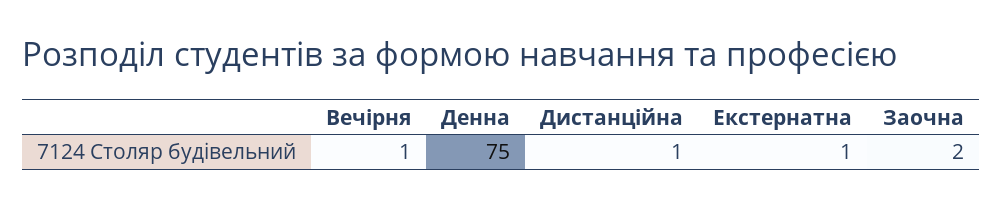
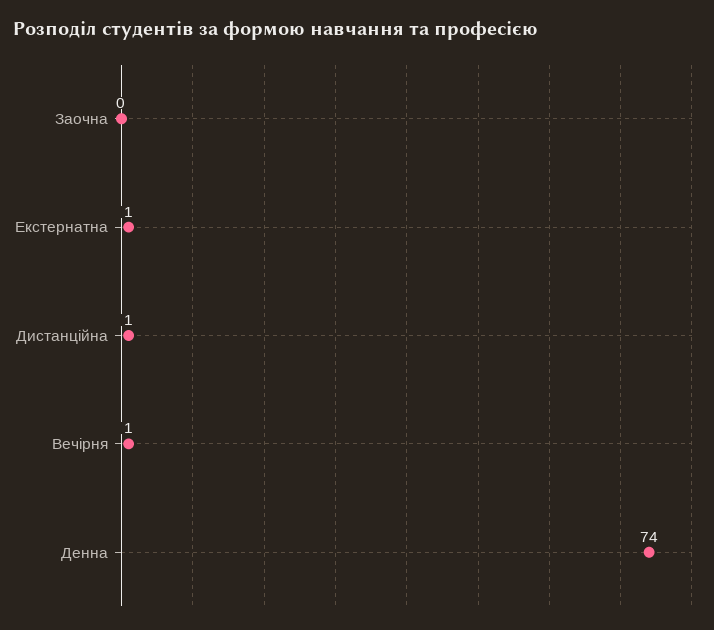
Денна: 75 -> 74
Заочна: 2 -> 0

